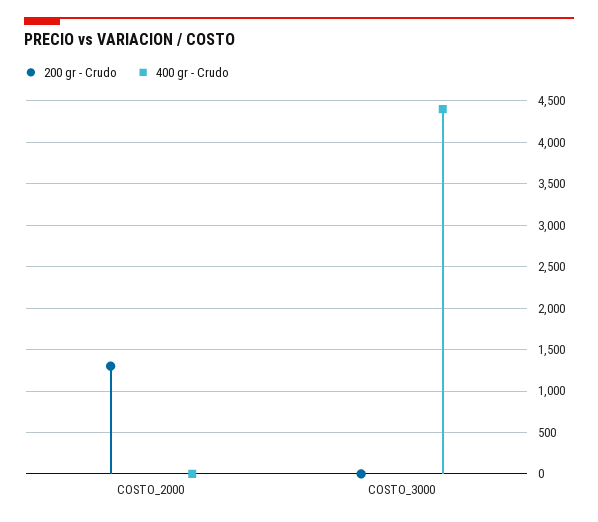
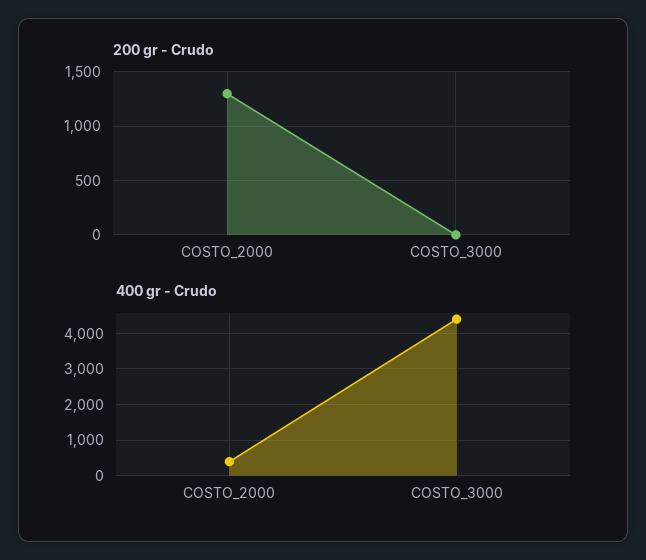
400 gr - Crudo, COSTO_2000: 0 -> 400

